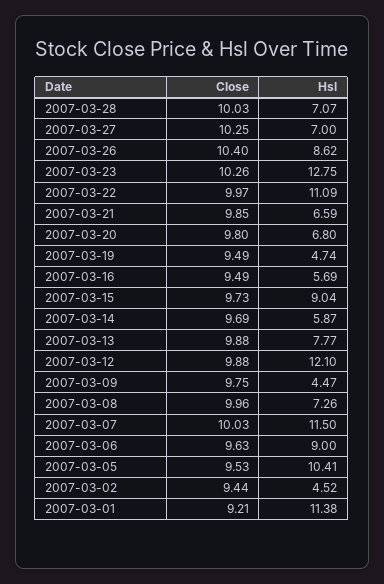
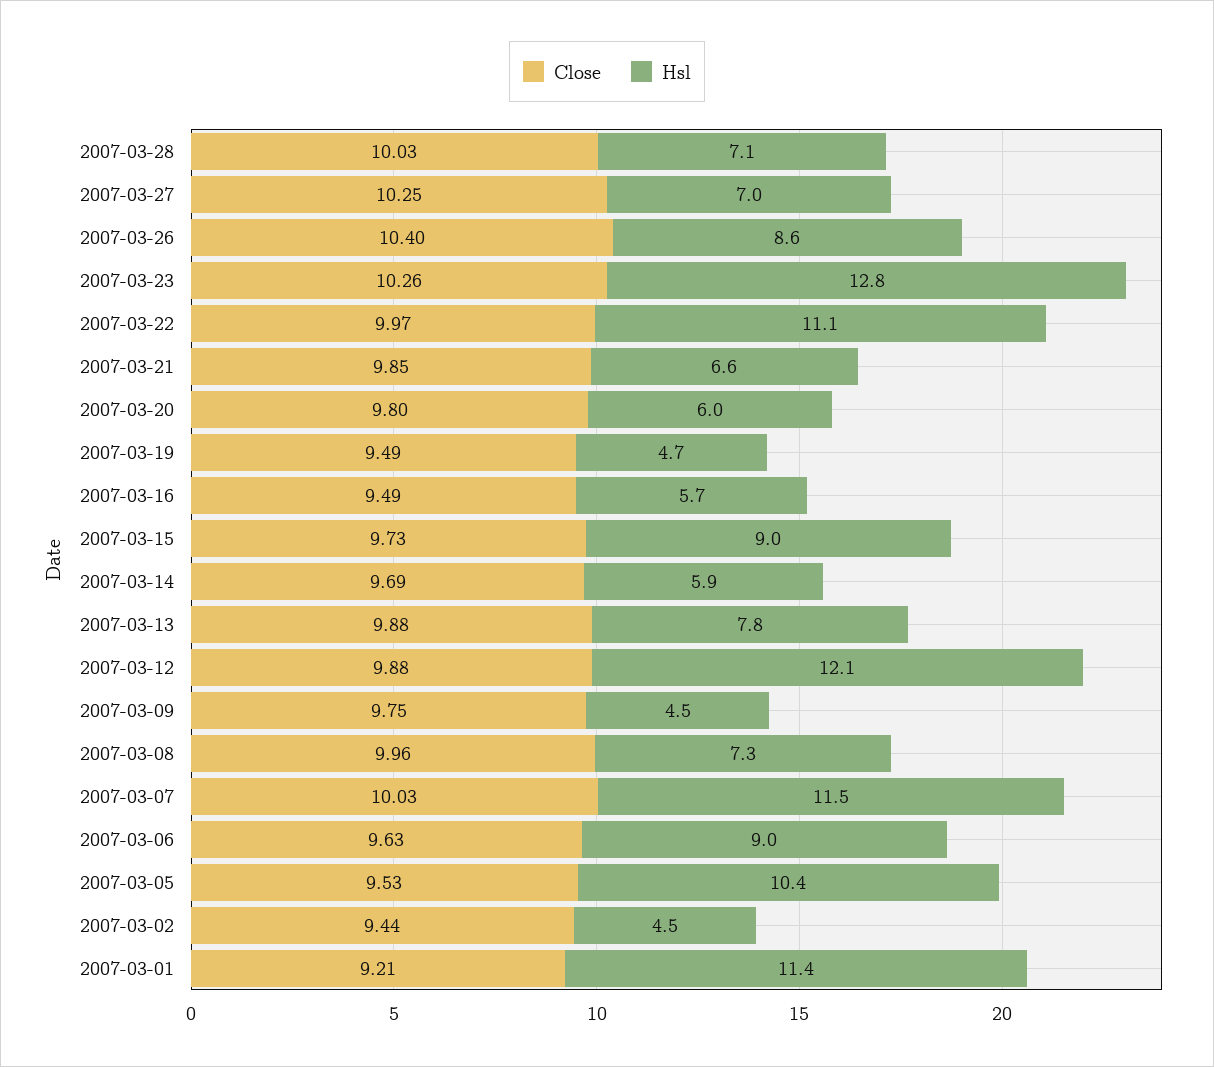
Hsl, 2007-03-20: 6.8 -> 6

